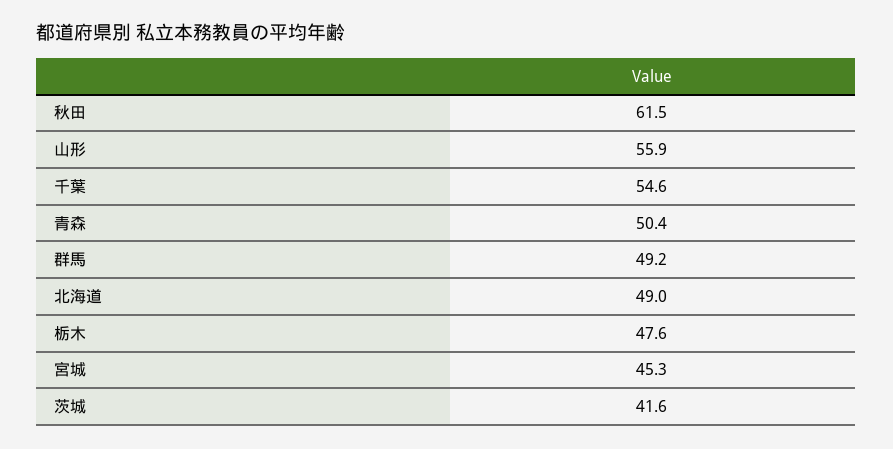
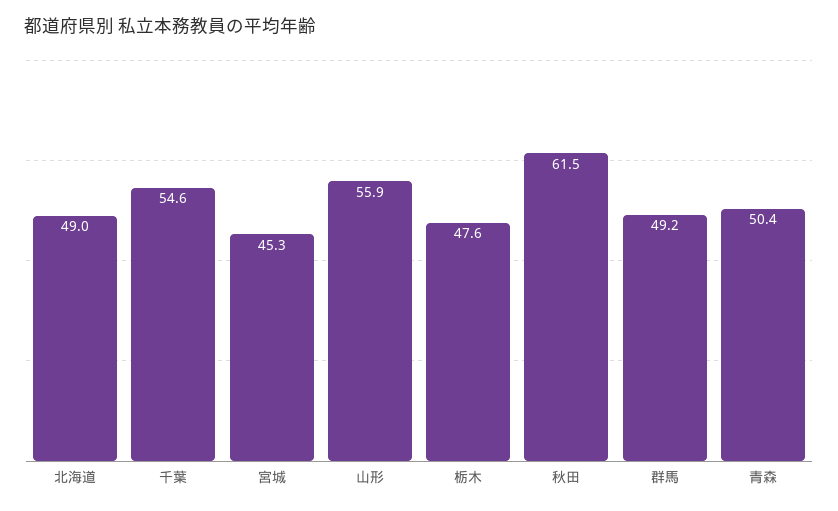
茨城: 41.6 -> none

